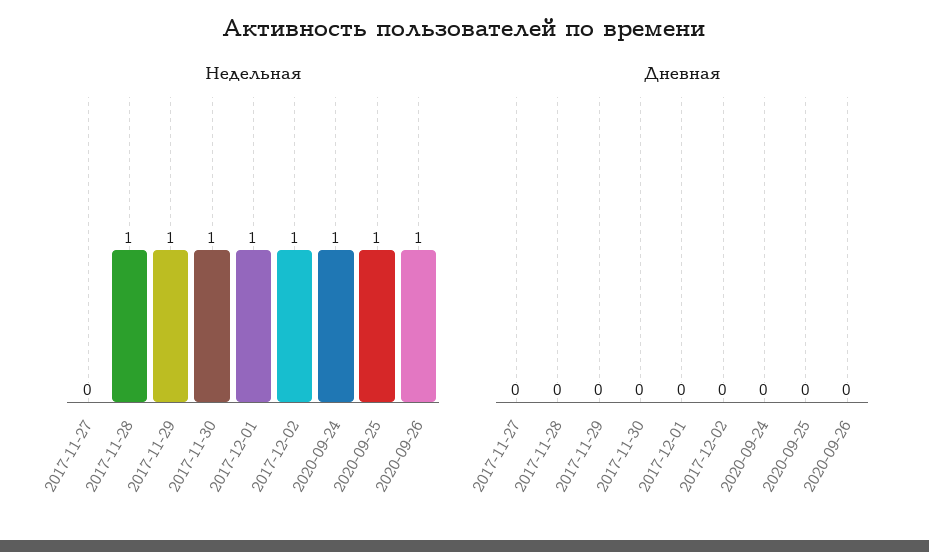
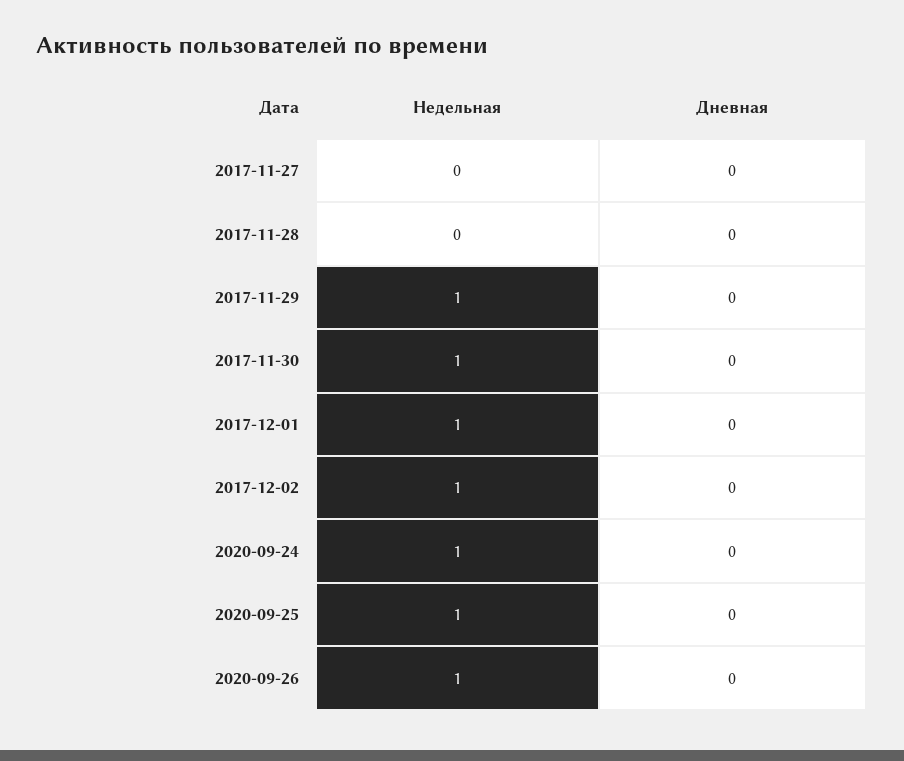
Недельная, 2017-11-28: 1 -> 0

